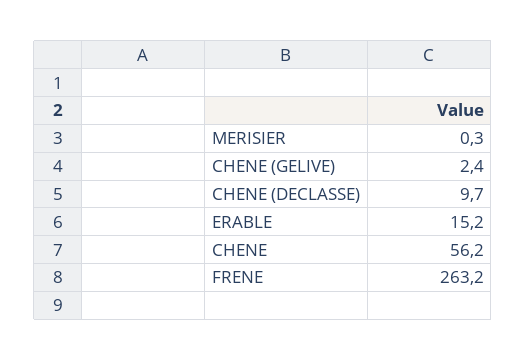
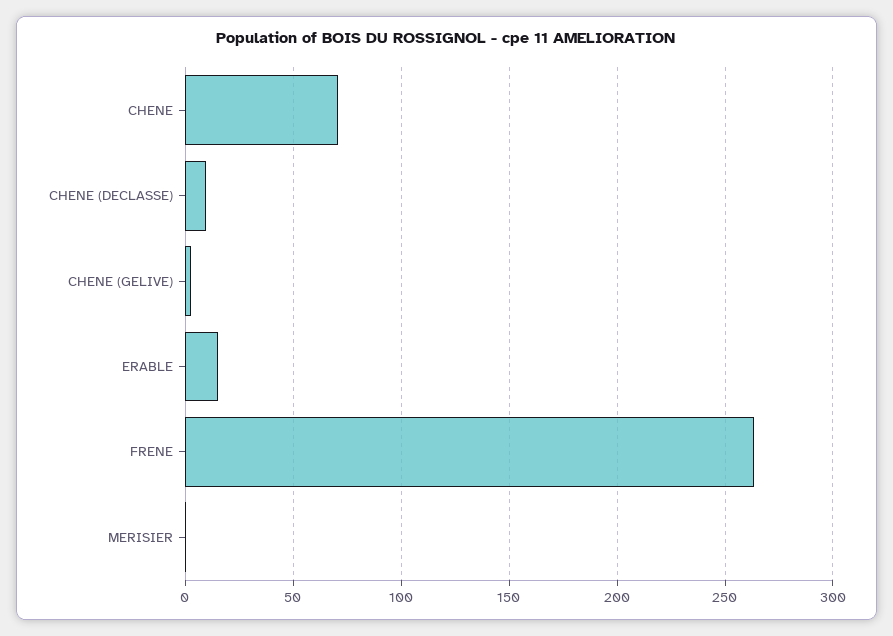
CHENE: 56.2 -> 70

